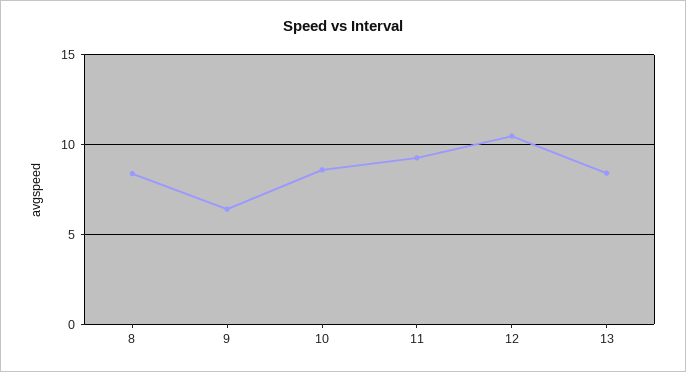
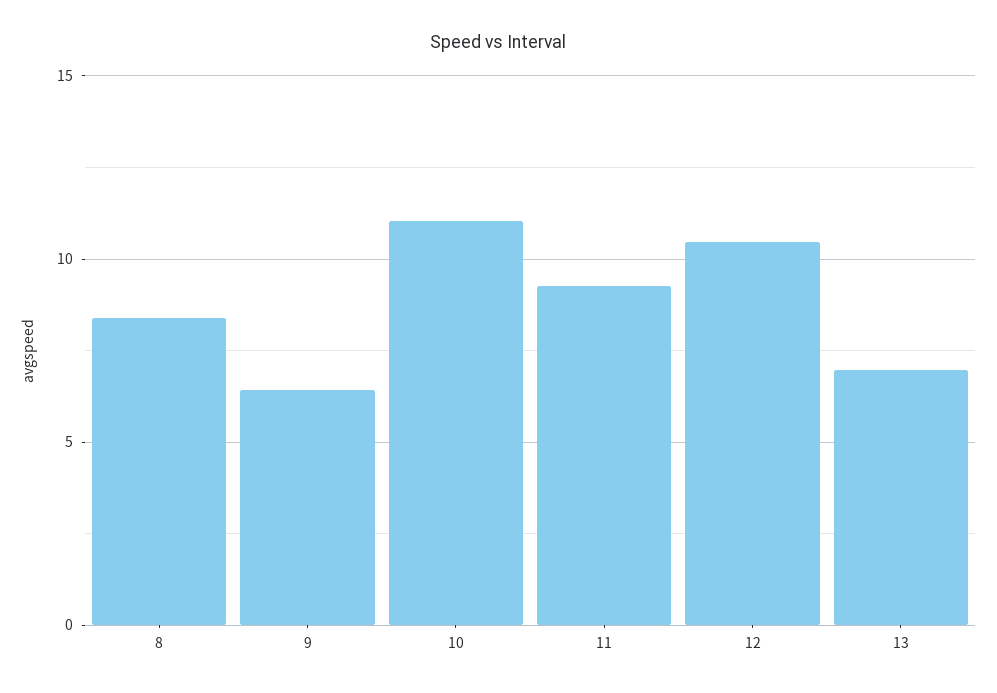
10: 8.5 -> 11
13: 8.5 -> 7

